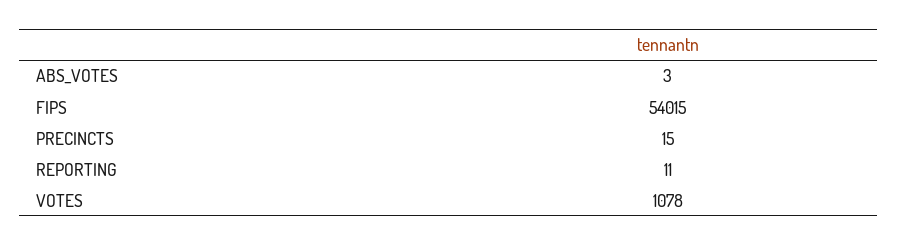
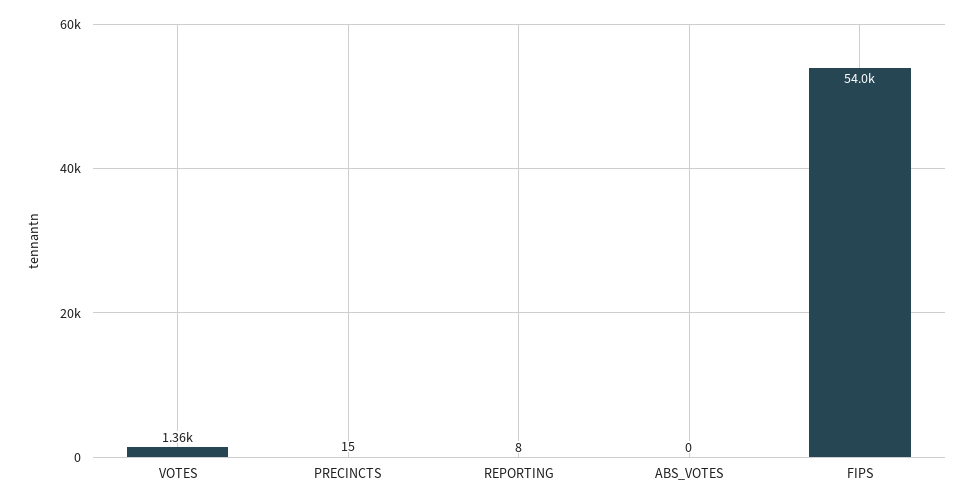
ABS_VOTES: 3 -> 0
REPORTING: 11 -> 8
VOTES: 1078 -> 1360

